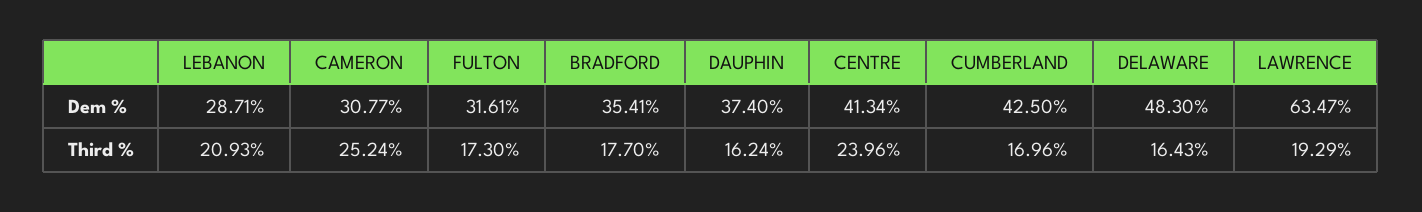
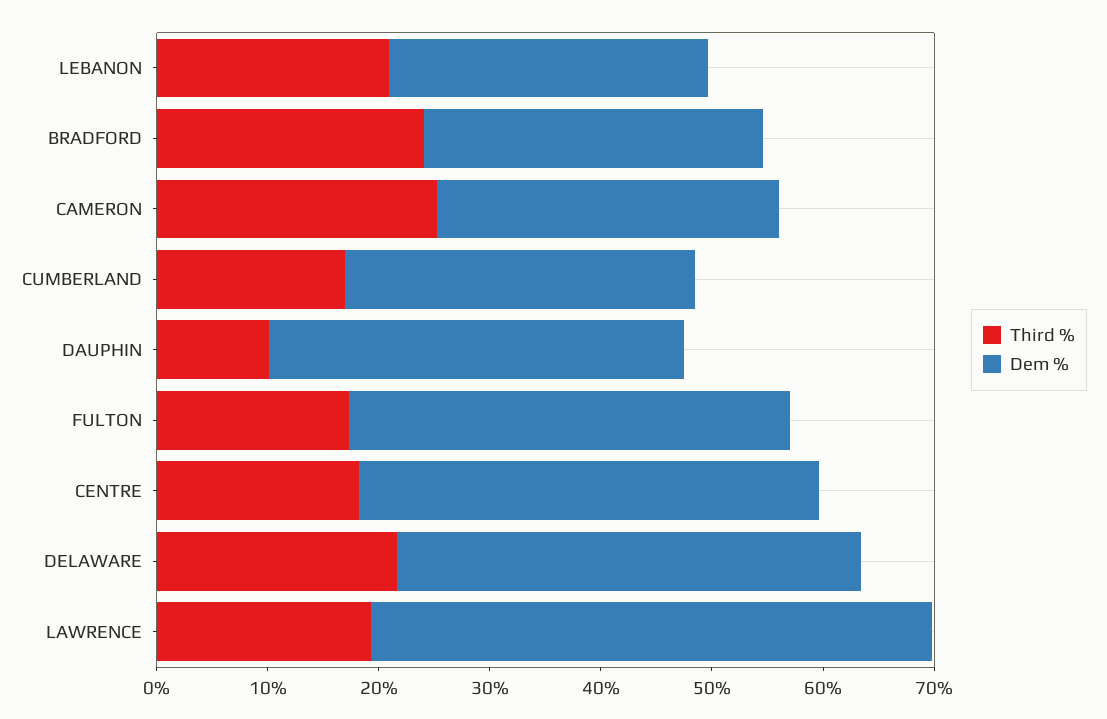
Dem %, FULTON: 31.61 -> 40
Dem %, BRADFORD: 35.41 -> 30
Dem %, CUMBERLAND: 42.5 -> 32
Dem %, DELAWARE: 48.3 -> 42
Dem %, LAWRENCE: 63.47 -> 50
Third %, BRADFORD: 17.7 -> 24
Third %, DAUPHIN: 16.24 -> 10
Third %, CENTRE: 23.96 -> 18
Third %, DELAWARE: 16.43 -> 22

